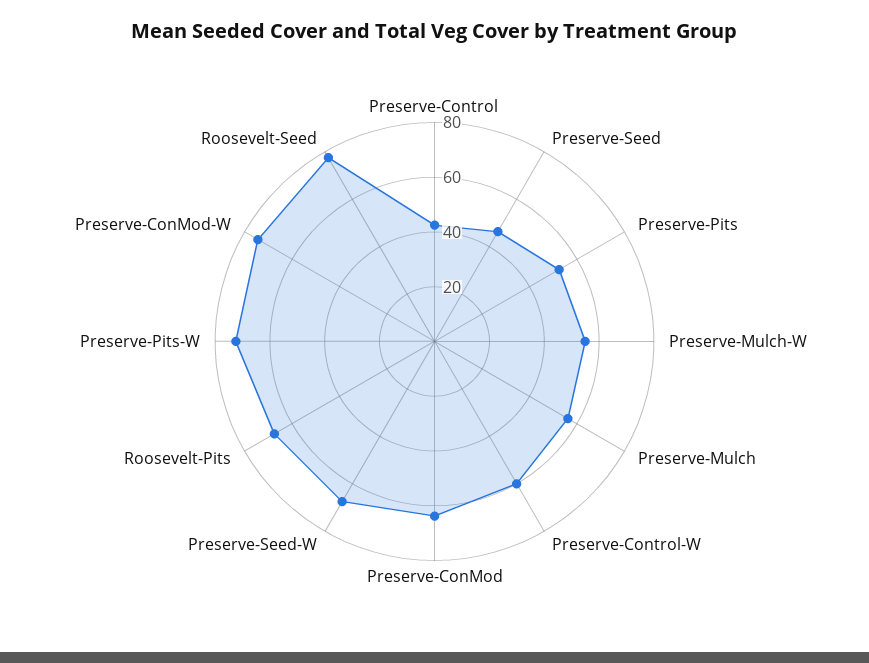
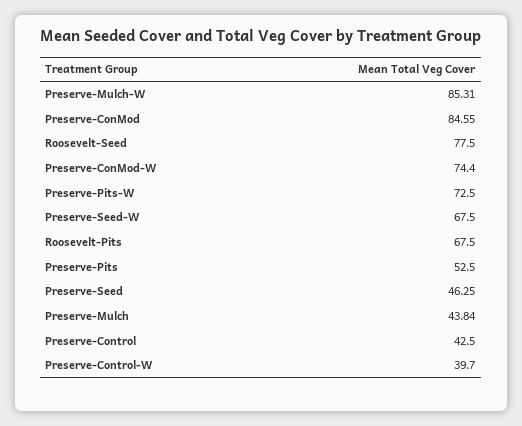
Preserve-Mulch-W: 55 -> 85.31
Preserve-Mulch: 55 -> 43.84
Preserve-Control-W: 60 -> 39.7
Preserve-ConMod: 65 -> 84.55

